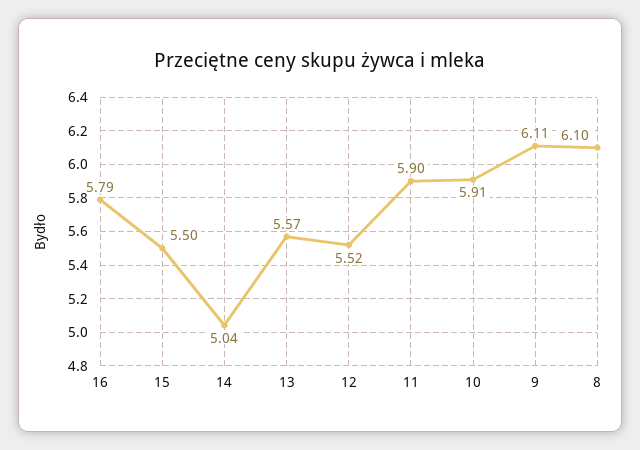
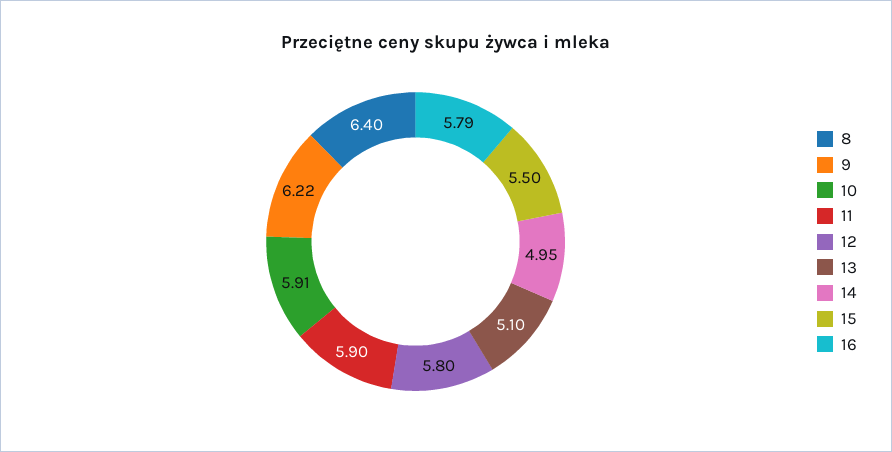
14: 5.04 -> 4.95
13: 5.57 -> 5.1
12: 5.52 -> 5.8
9: 6.11 -> 6.22
8: 6.1 -> 6.4

